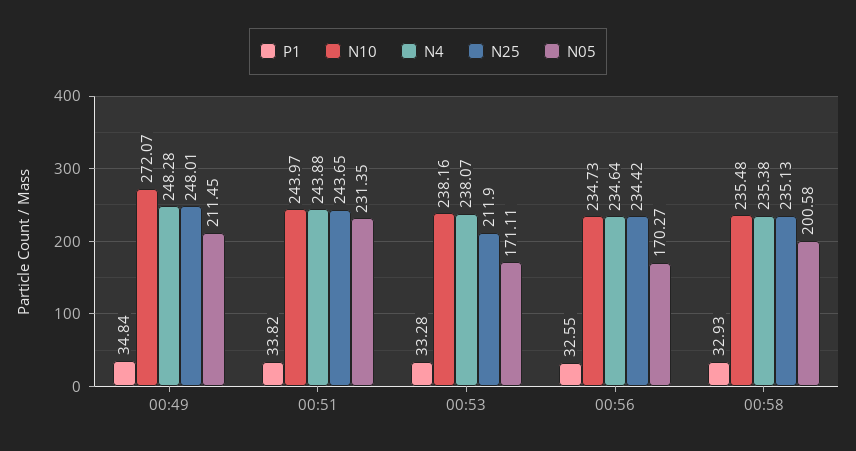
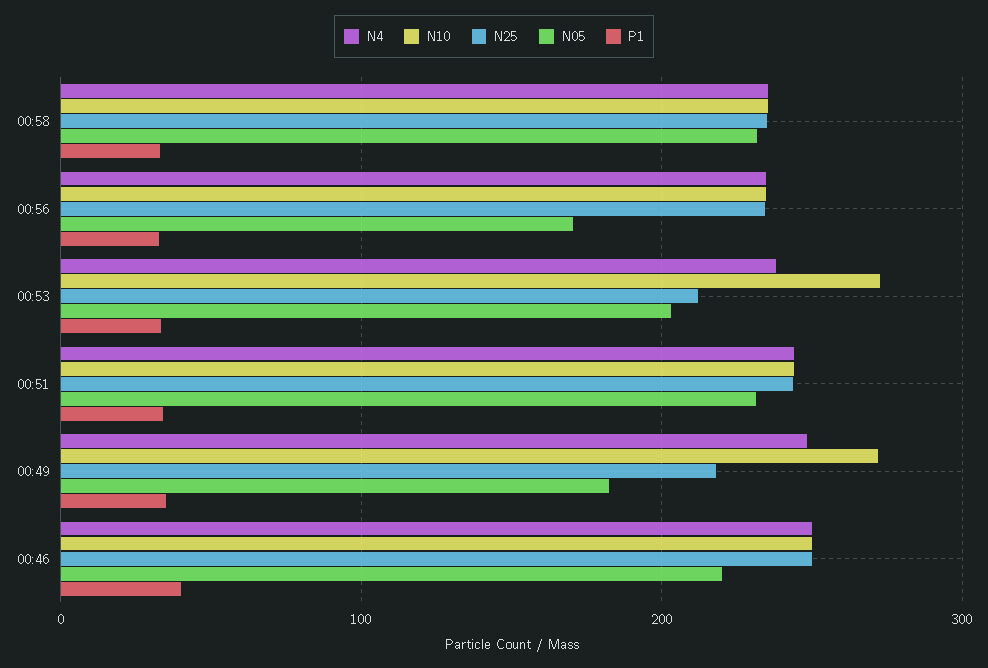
N25, 00:49: 248.01 -> 220
N05, 00:49: 211.45 -> 180
N10, 00:53: 238.16 -> 270
N05, 00:53: 171.11 -> 200
N05, 00:58: 200.58 -> 230
N4, 00:46: none -> 250
N10, 00:46: none -> 250
N25, 00:46: none -> 250
N05, 00:46: none -> 220
P1, 00:46: none -> 40

